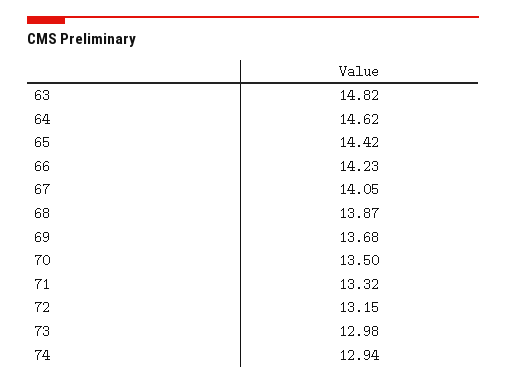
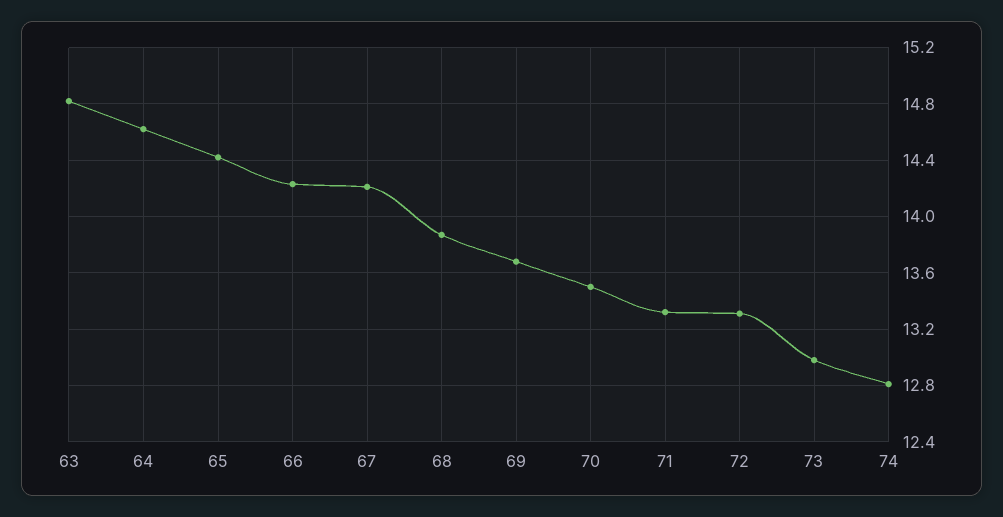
67: 14.05 -> 14.2
72: 13.15 -> 13.3
74: 12.94 -> 12.8

